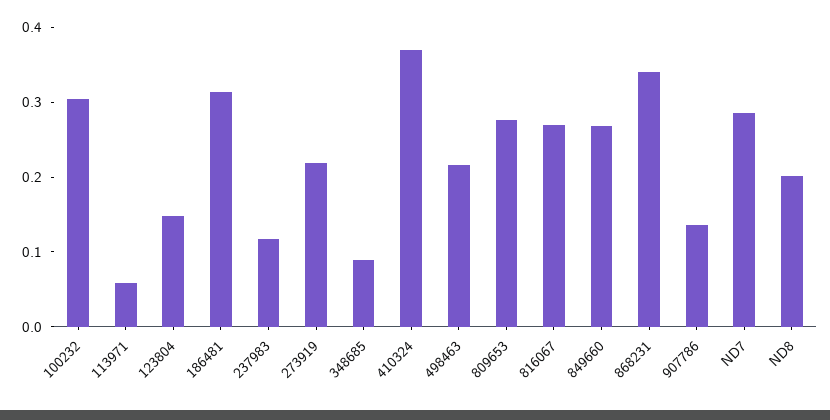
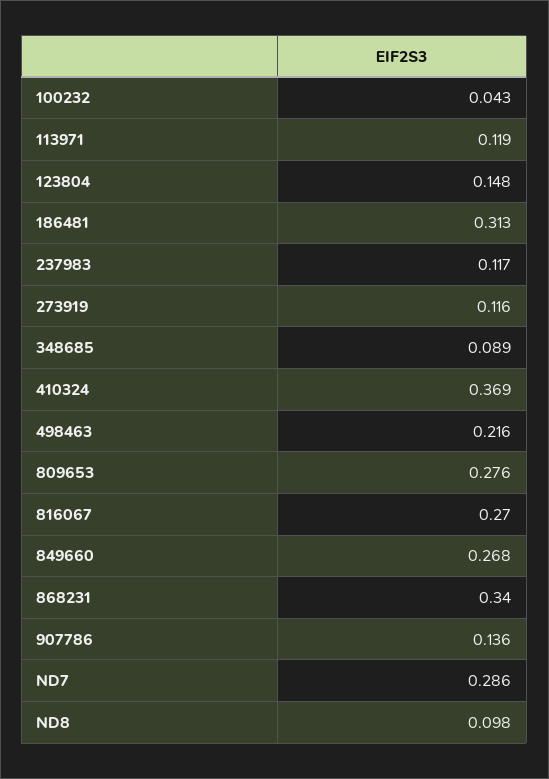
100232: 0.3 -> 0.043
113971: 0.06 -> 0.119
273919: 0.22 -> 0.116
ND8: 0.2 -> 0.098

